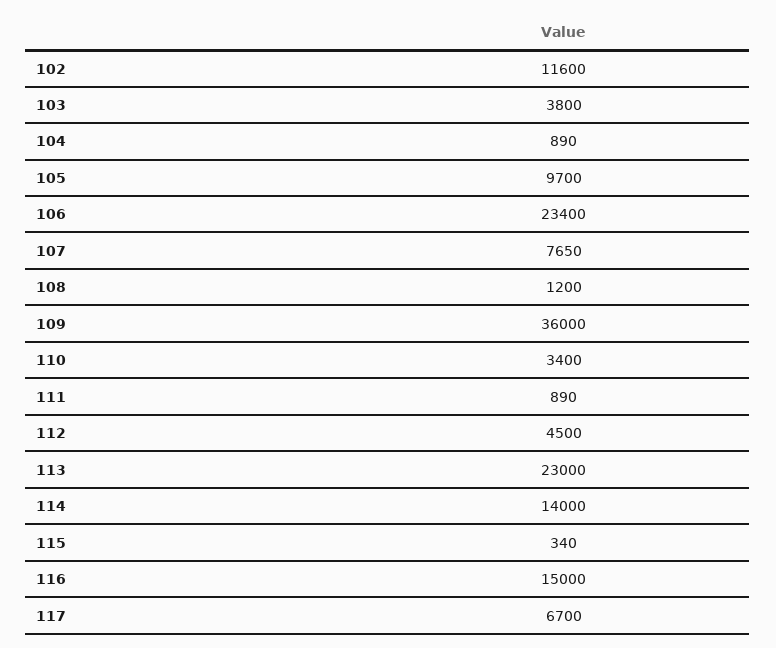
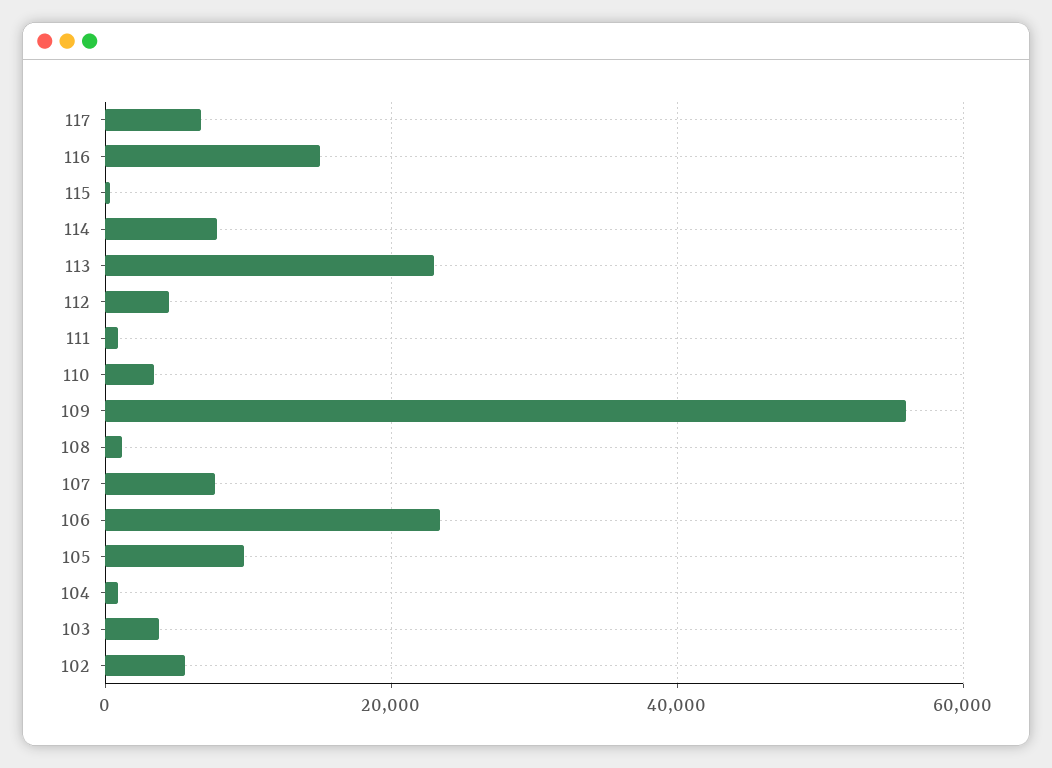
102: 11600 -> 6000
109: 36000 -> 56000
114: 14000 -> 8000

